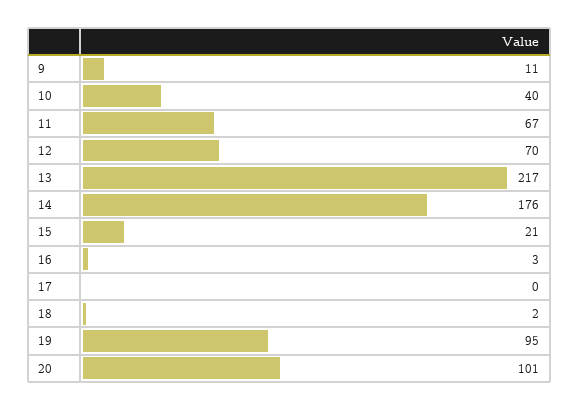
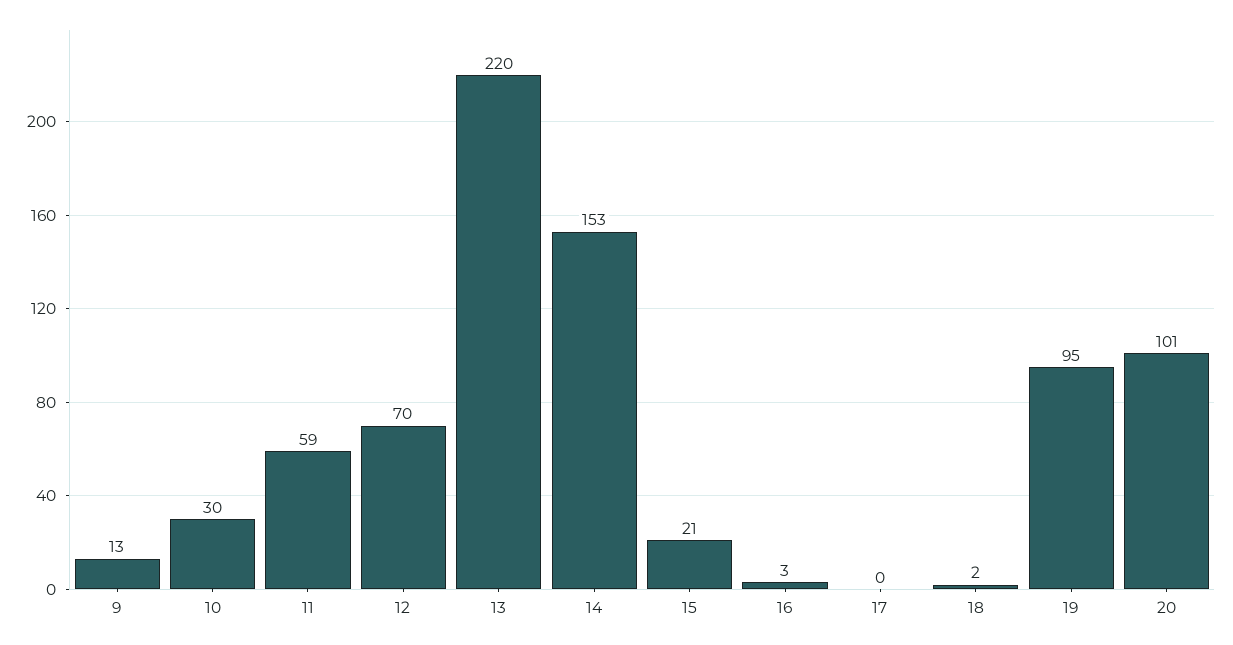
9: 11 -> 13
10: 40 -> 30
11: 67 -> 59
13: 217 -> 220
14: 176 -> 153

